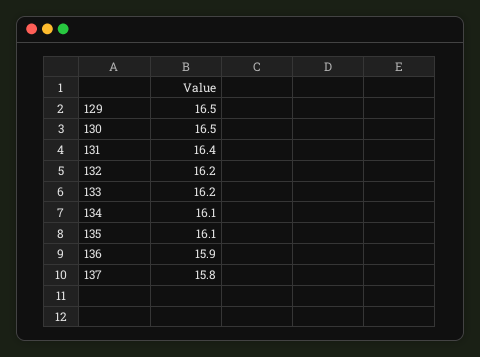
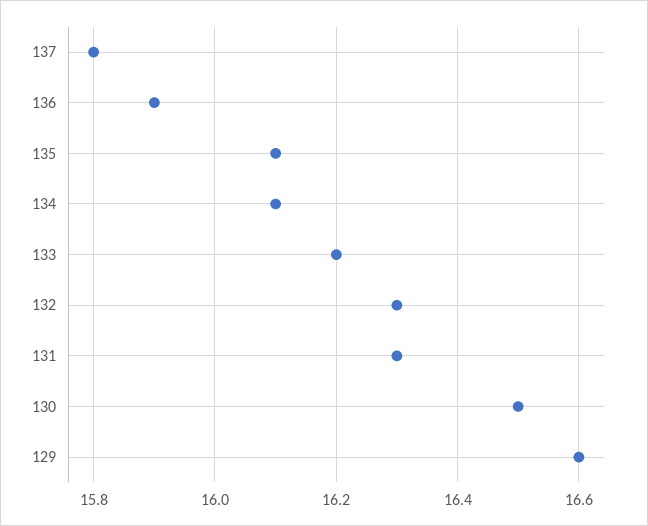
129: 16.5 -> 16.6
131: 16.4 -> 16.3
132: 16.2 -> 16.3

